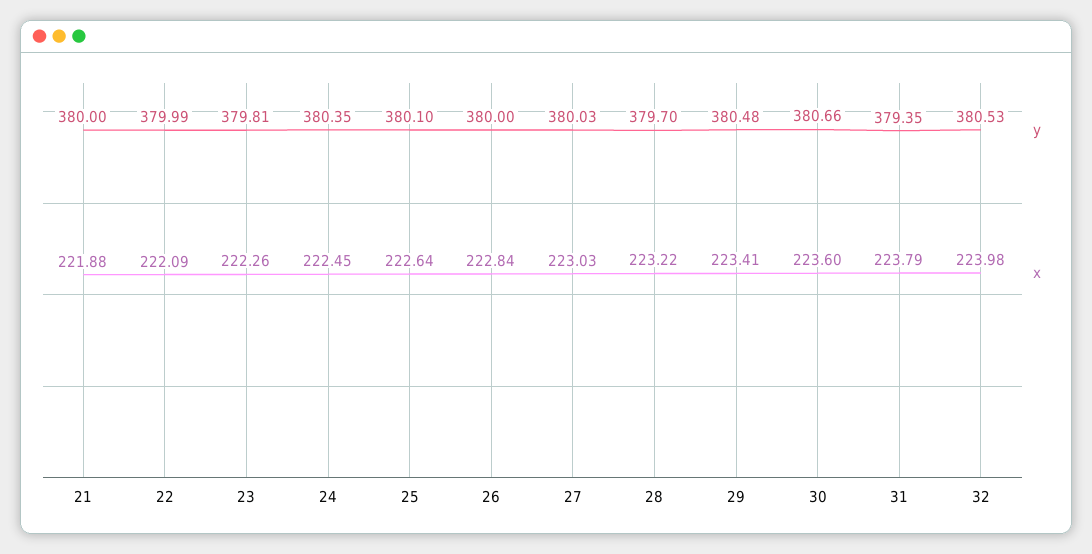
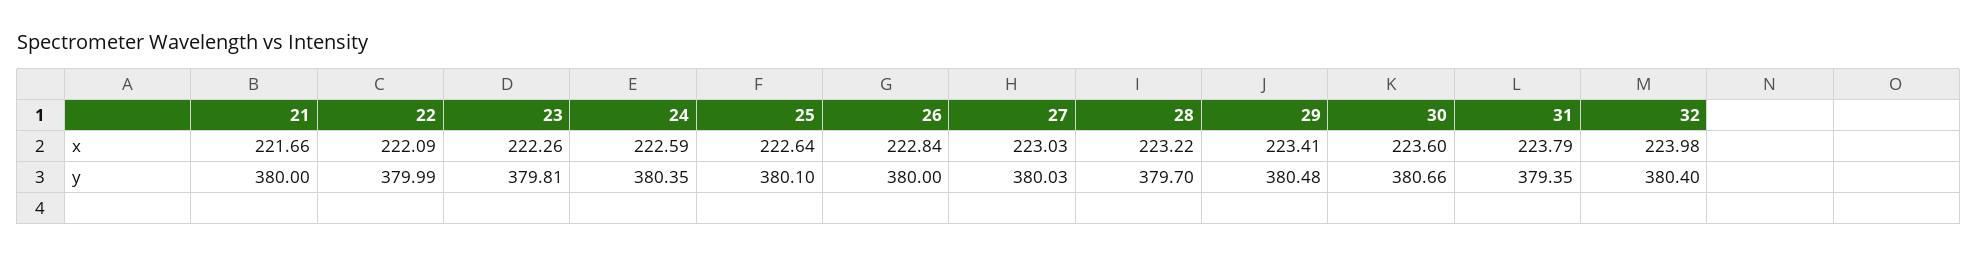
x, 21: 221.88 -> 221.66
x, 24: 222.45 -> 222.59
y, 32: 380.53 -> 380.4

